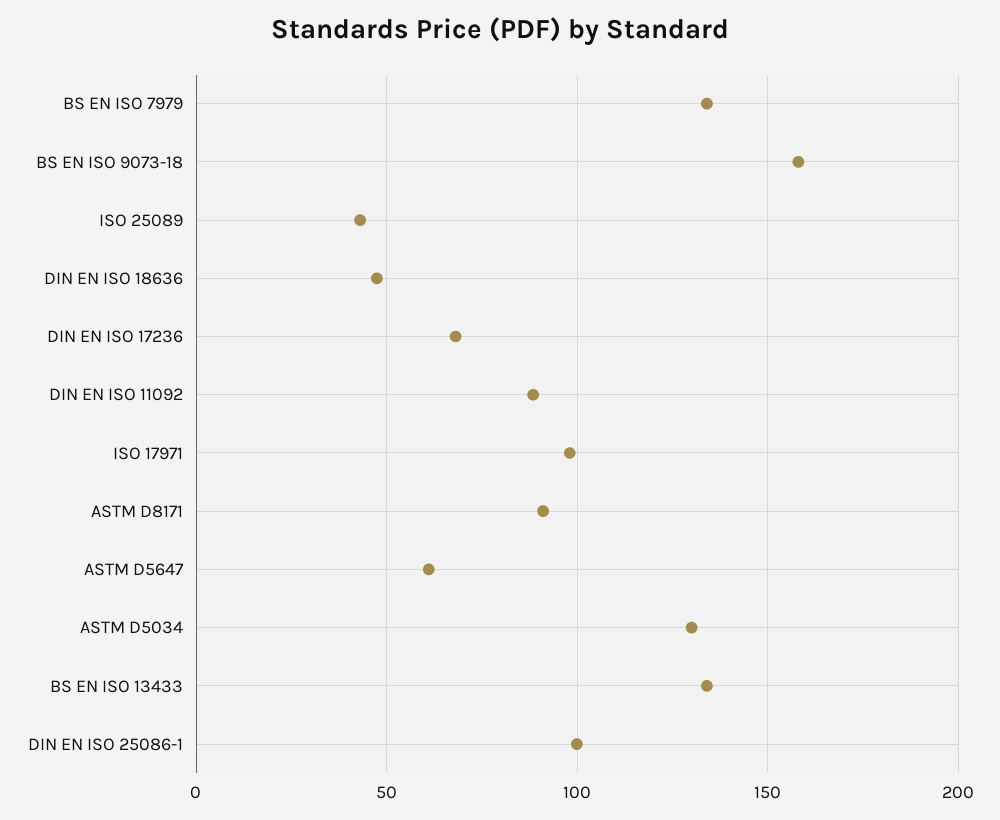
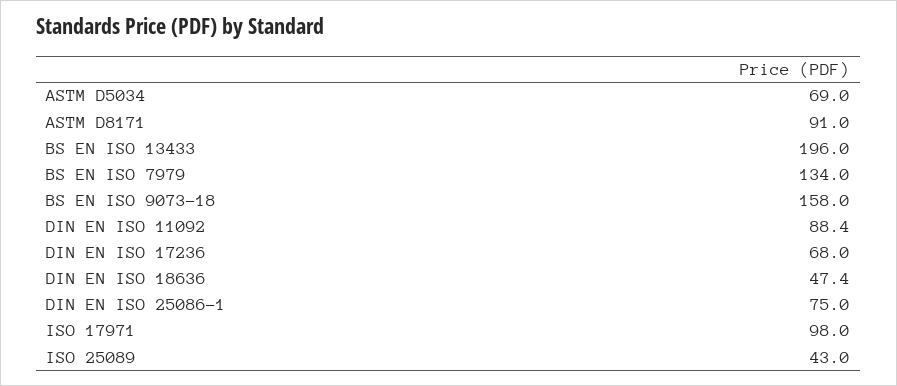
ASTM D5647: 60 -> none
ASTM D5034: 130 -> 69
BS EN ISO 13433: 135 -> 196
DIN EN ISO 25086-1: 100 -> 75

